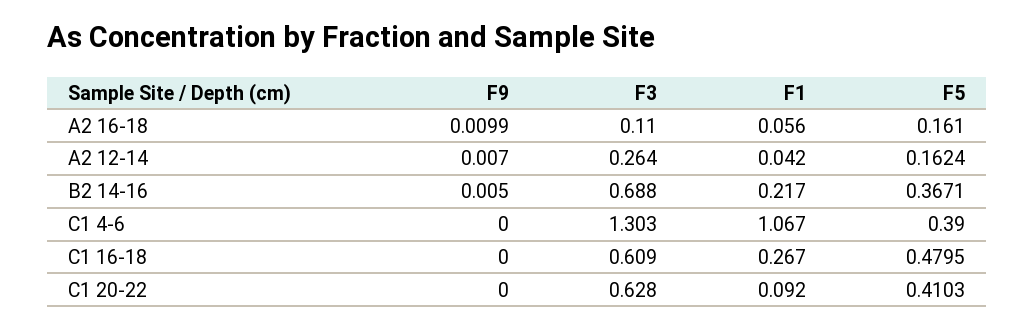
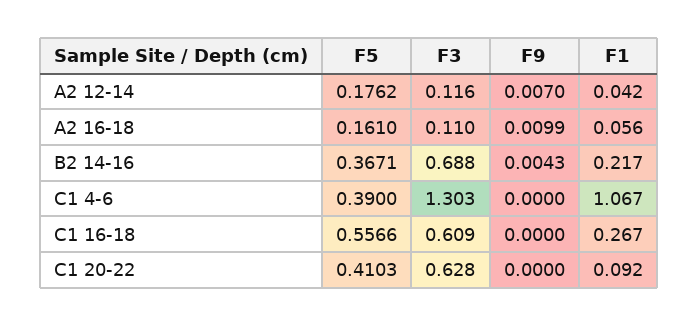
F3, A2 12-14: 0.264 -> 0.116
F5, A2 12-14: 0.1624 -> 0.1762
F9, B2 14-16: 0.005 -> 0.0043
F5, C1 16-18: 0.4795 -> 0.5566

